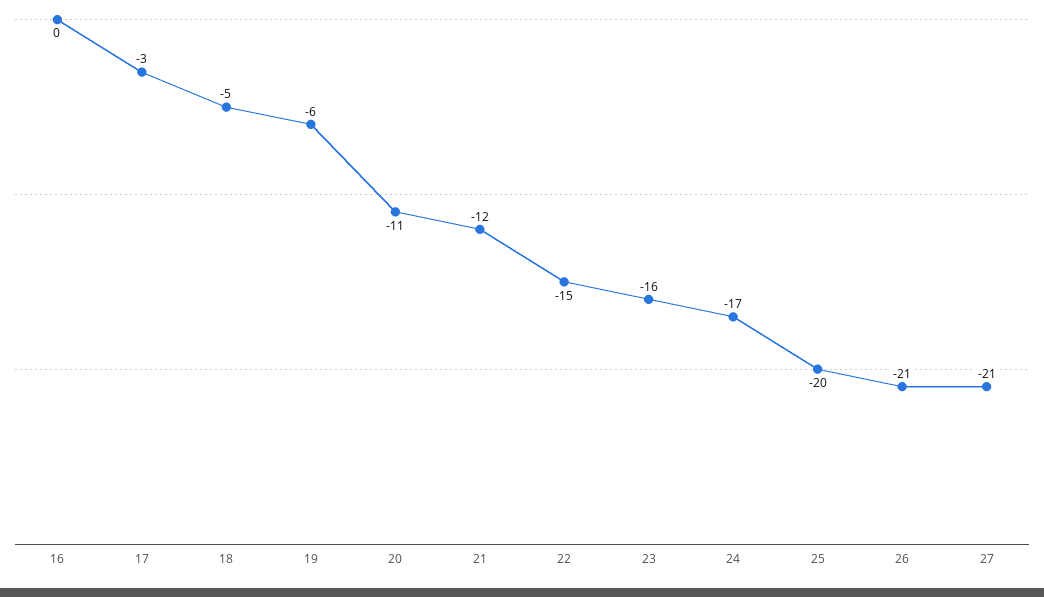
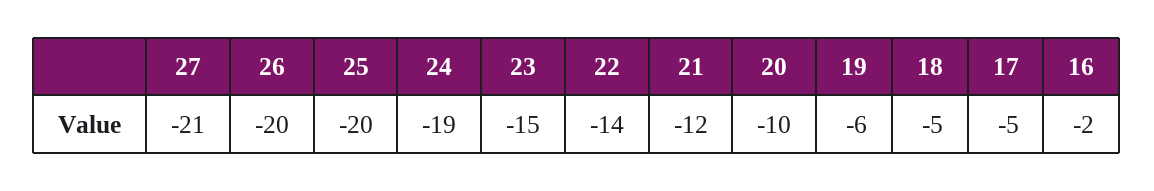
16: 0 -> -2
17: -3 -> -5
20: -11 -> -10
22: -15 -> -14
23: -16 -> -15
24: -17 -> -19
26: -21 -> -20

